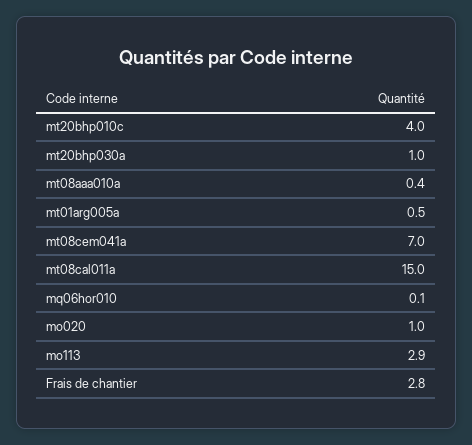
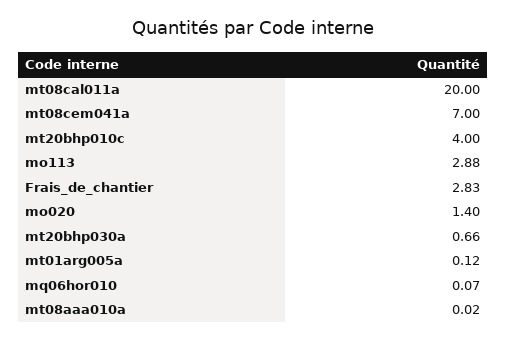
mt20bhp030a: 1 -> 0.66
mt08aaa010a: 0.4 -> 0.02
mt01arg005a: 0.5 -> 0.12
mt08cal011a: 15 -> 20
mo020: 1 -> 1.4

